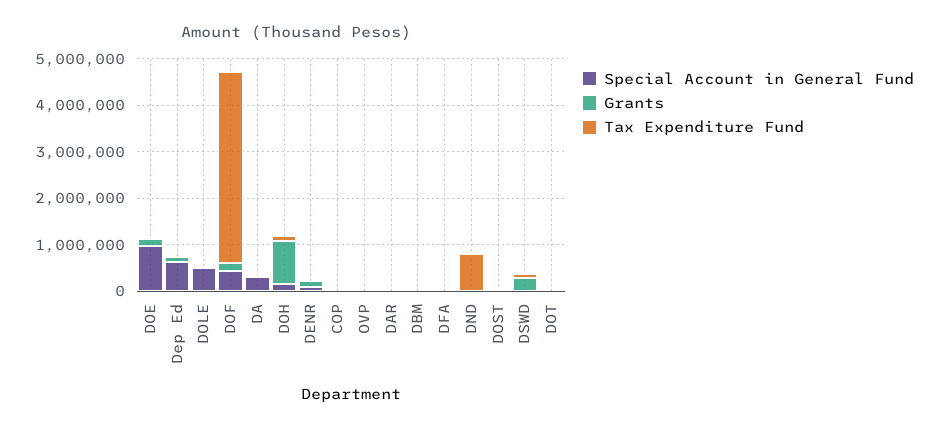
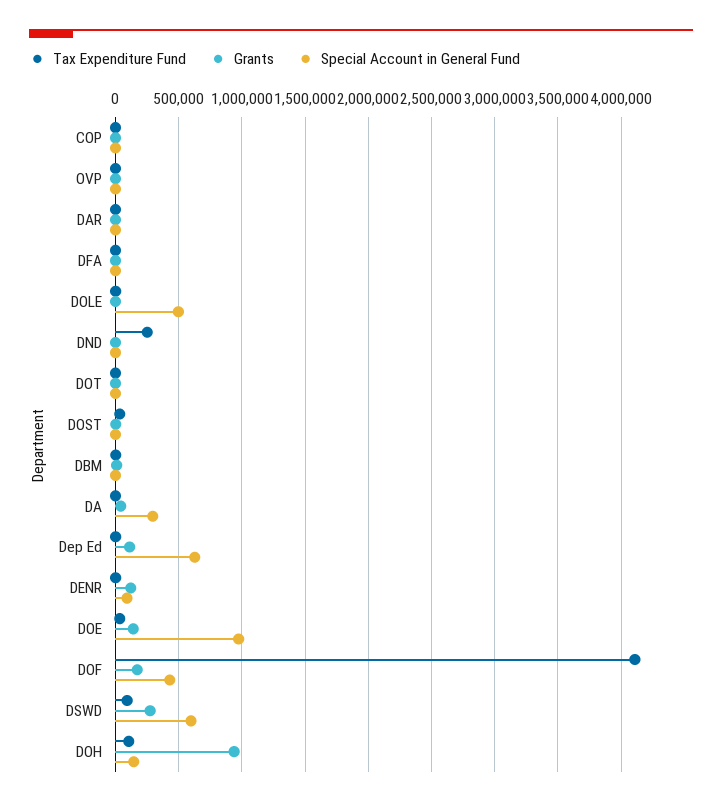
Tax Expenditure Fund, DND: 800000 -> 250000
Special Account in General Fund, DSWD: 0 -> 600000

